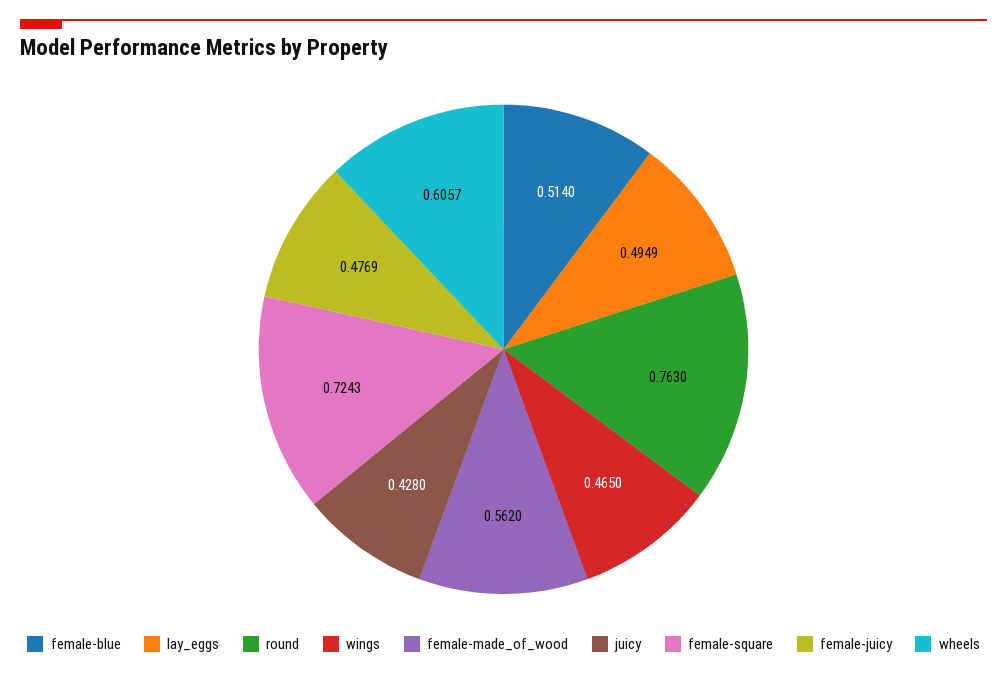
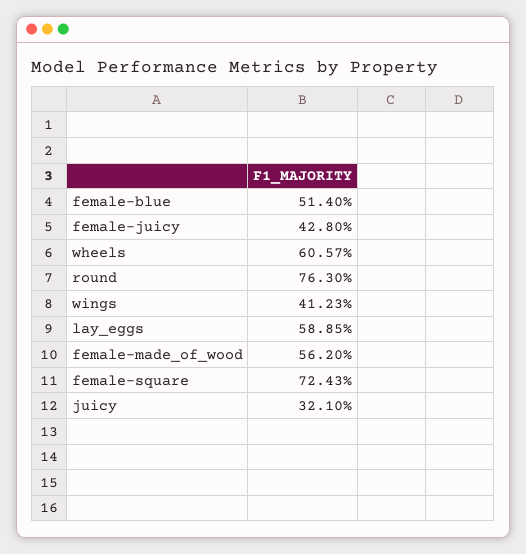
lay_eggs: 0.4949 -> 0.5885
wings: 0.465 -> 0.4123
juicy: 0.428 -> 0.321
female-juicy: 0.4769 -> 0.428

